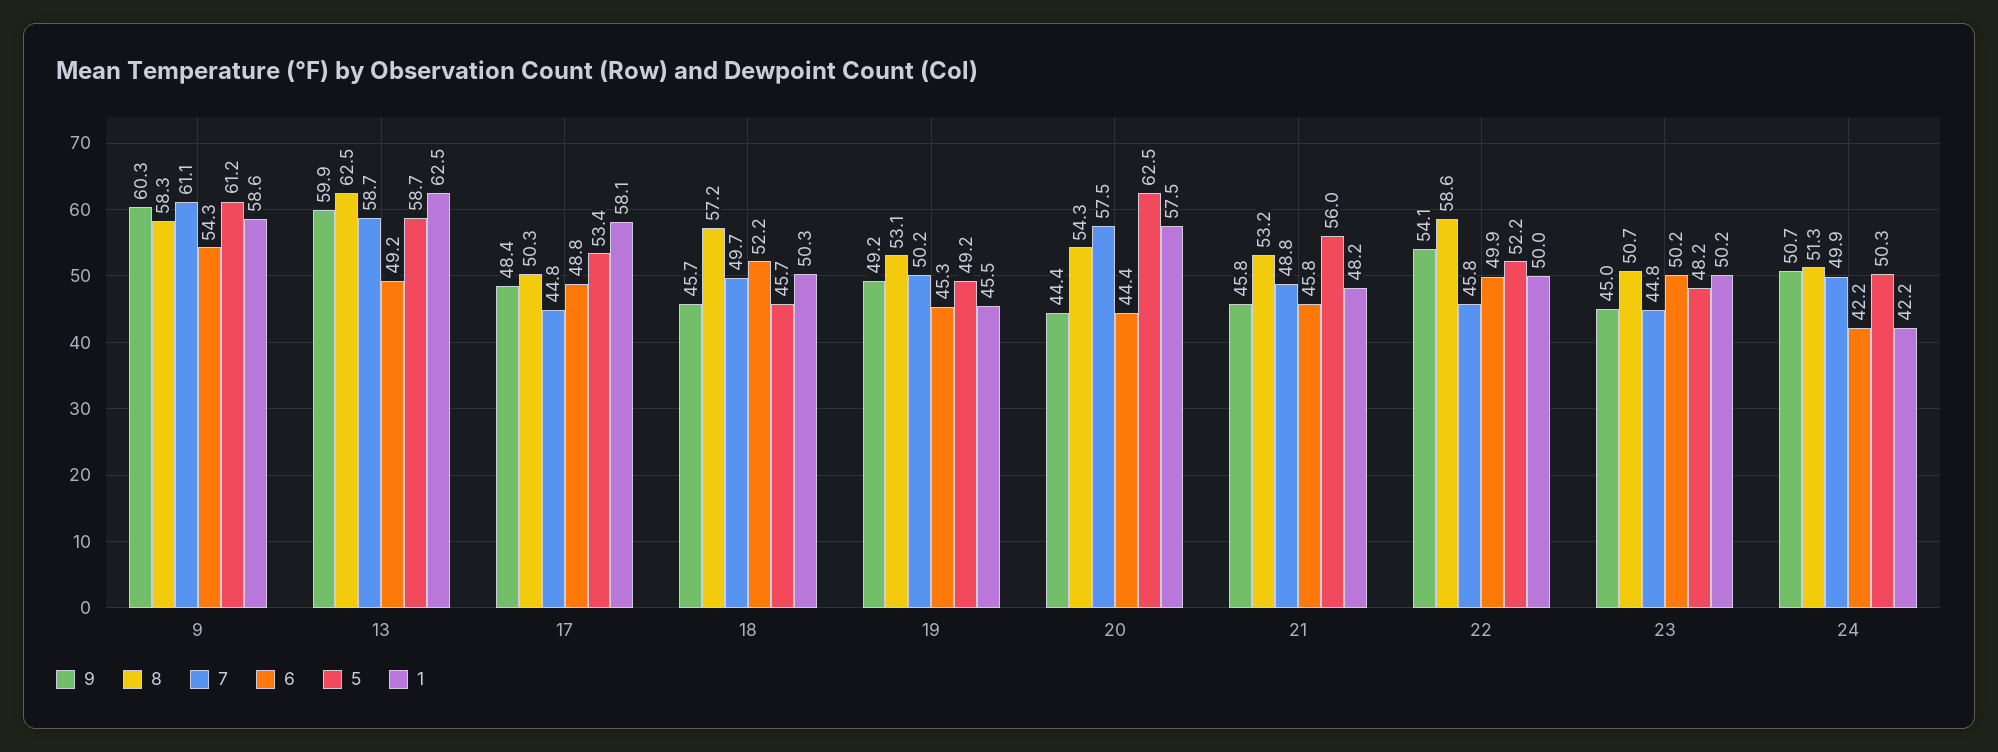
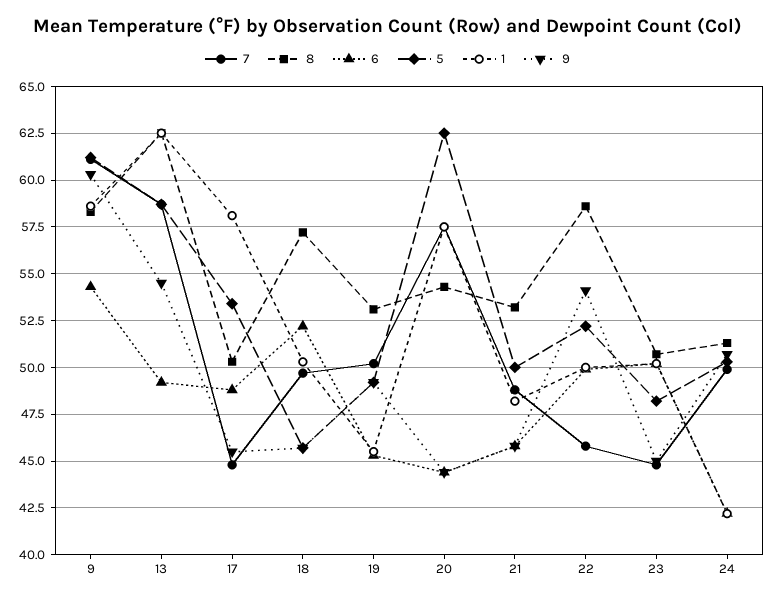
9, 13: 59.9 -> 54.5
9, 17: 48.4 -> 45.5
5, 21: 56 -> 50

